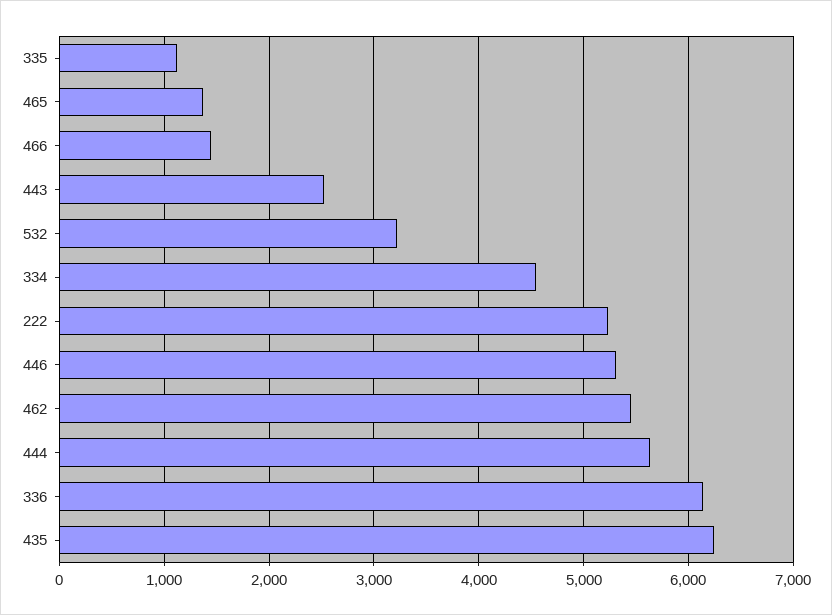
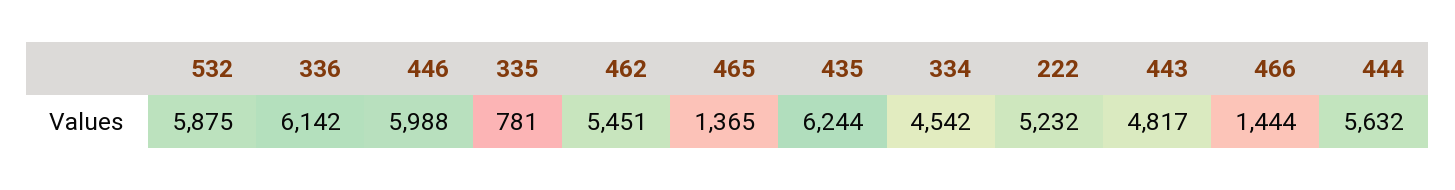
335: 1100 -> 781
443: 2500 -> 4817
532: 3200 -> 5875
446: 5300 -> 5988

